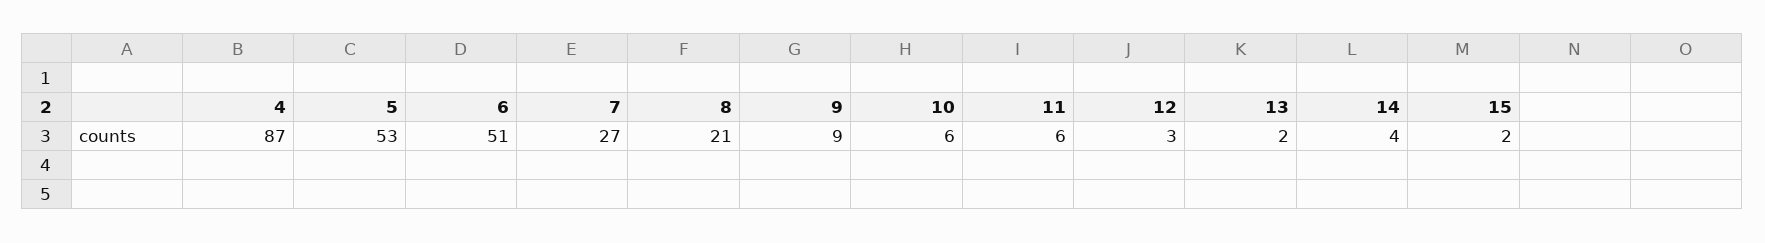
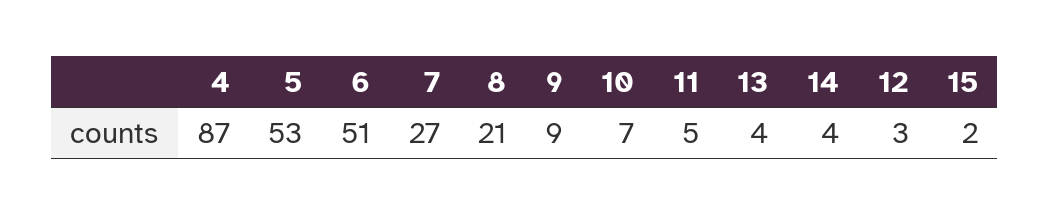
10: 6 -> 7
11: 6 -> 5
13: 2 -> 4

